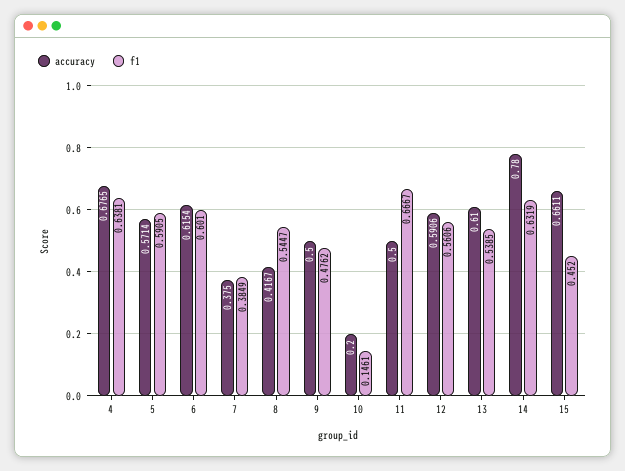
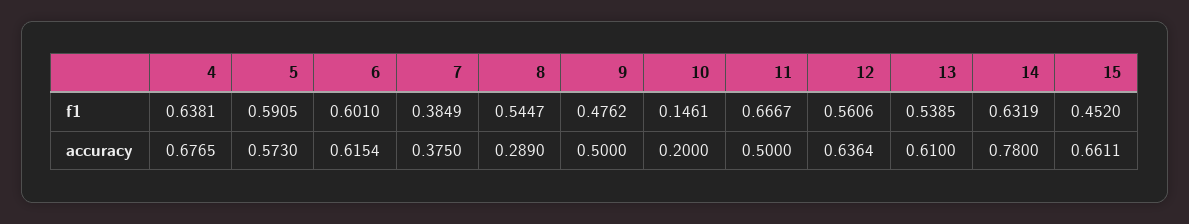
accuracy, 5: 0.5714 -> 0.573
accuracy, 8: 0.4167 -> 0.289
accuracy, 12: 0.5906 -> 0.6364

